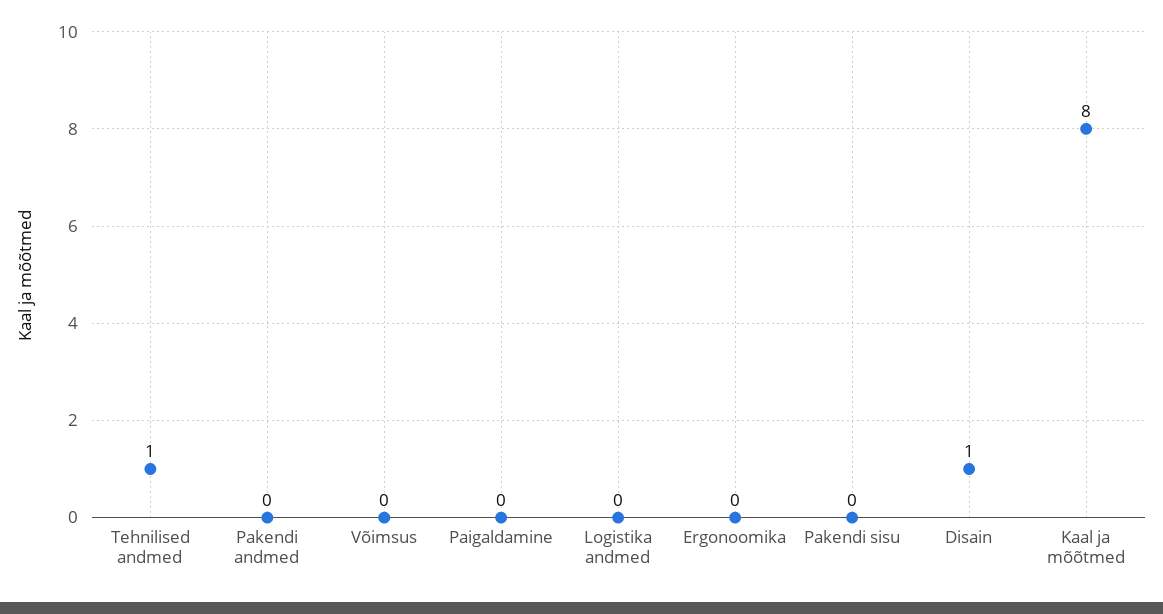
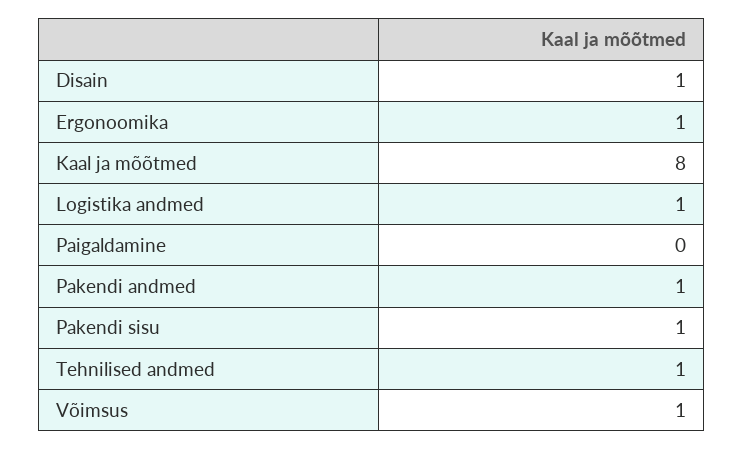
Pakendi andmed: 0 -> 1
Võimsus: 0 -> 1
Logistika andmed: 0 -> 1
Ergonoomika: 0 -> 1
Pakendi sisu: 0 -> 1

